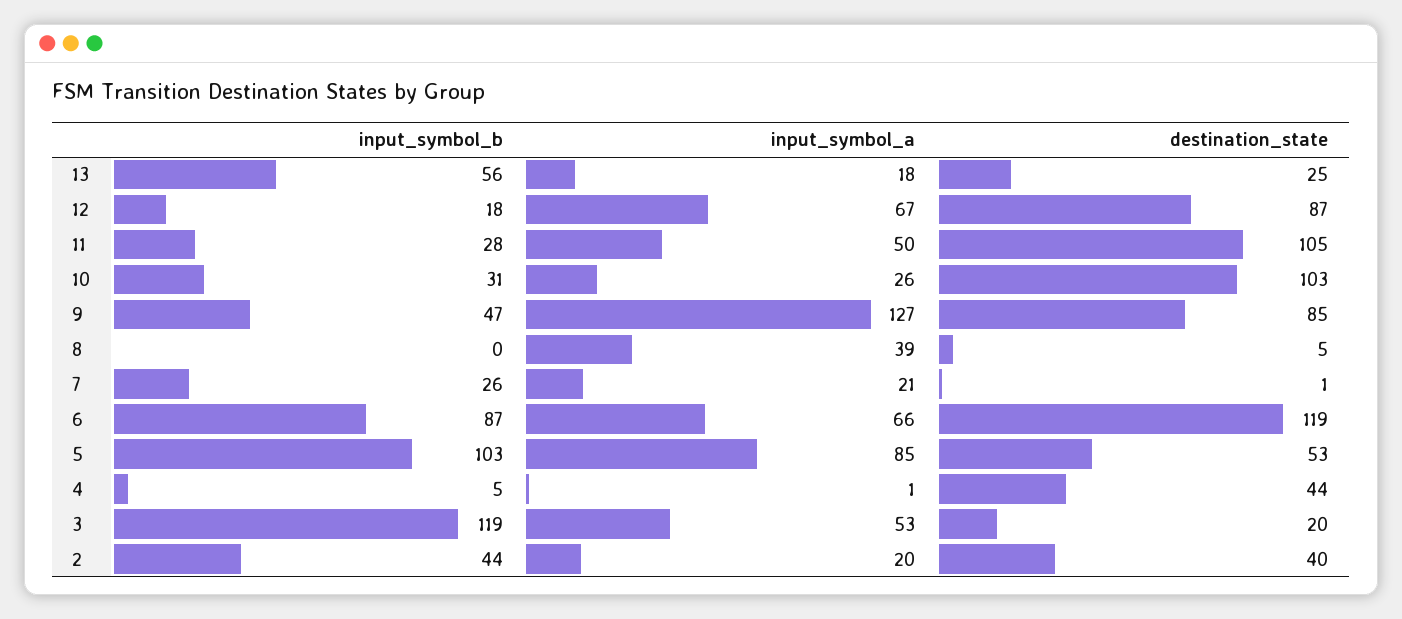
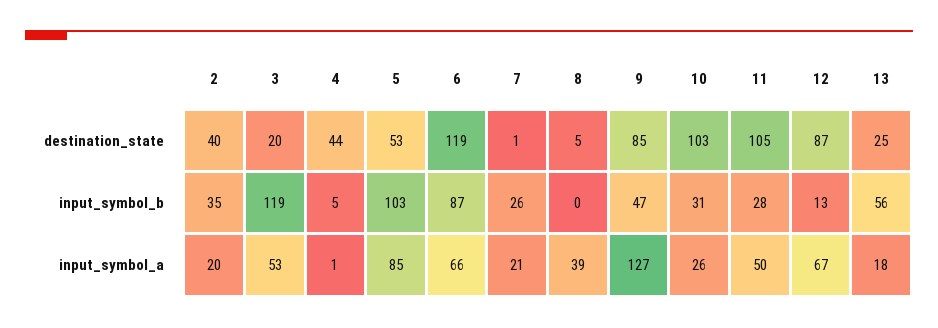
input_symbol_b, 12: 18 -> 13
input_symbol_b, 2: 44 -> 35

